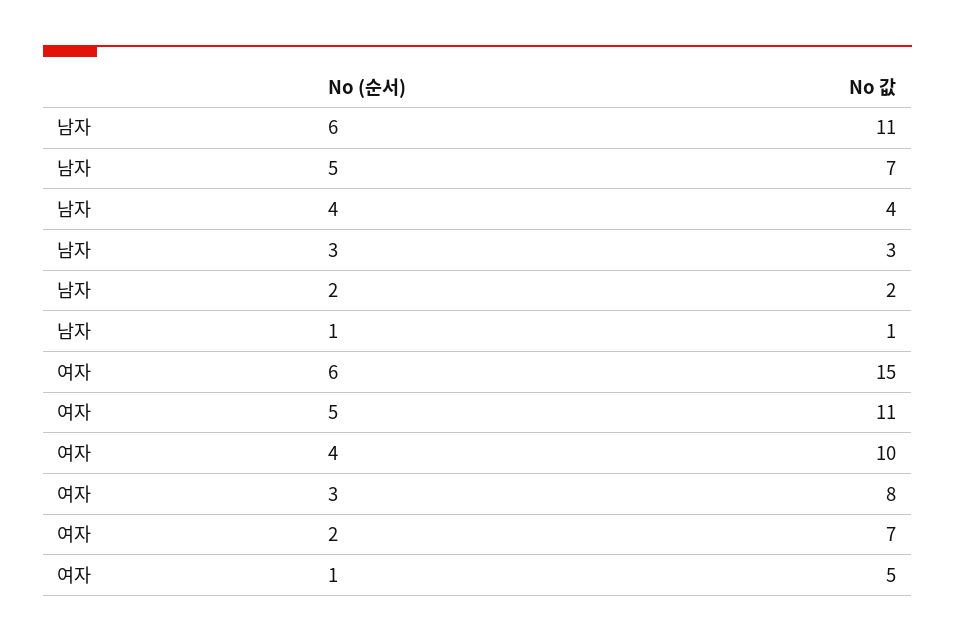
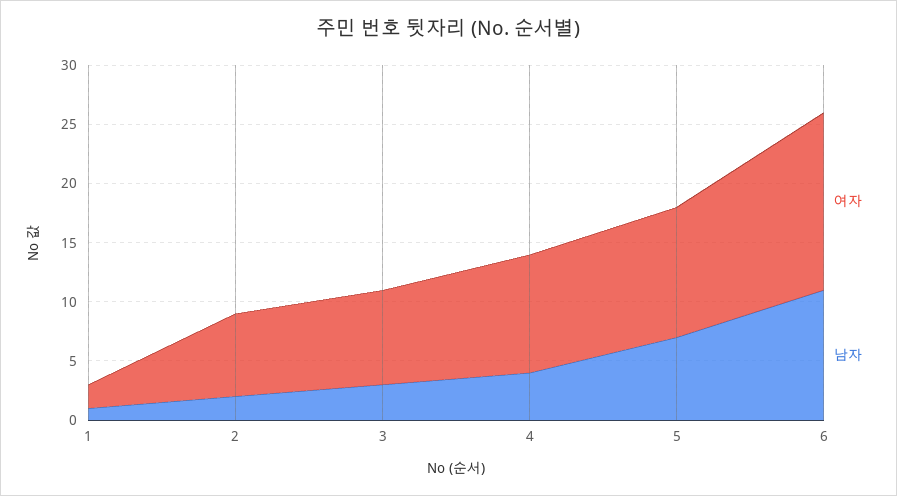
여자, 1: 5 -> 2

